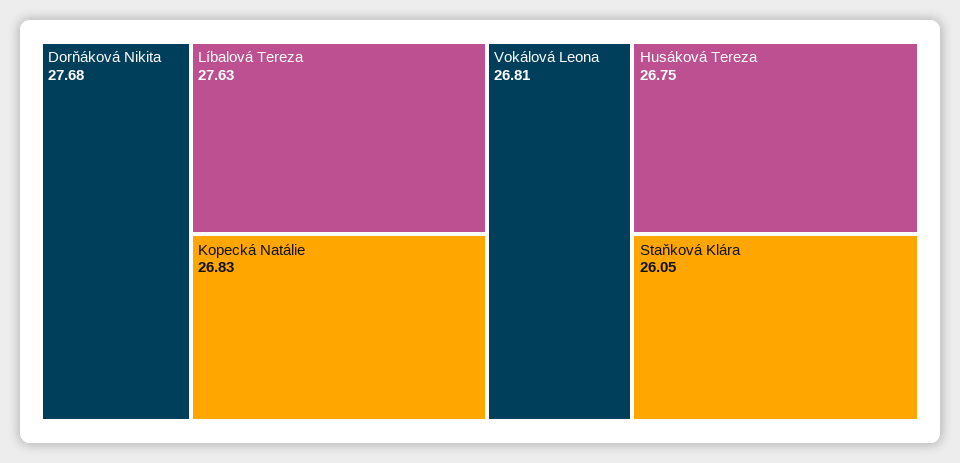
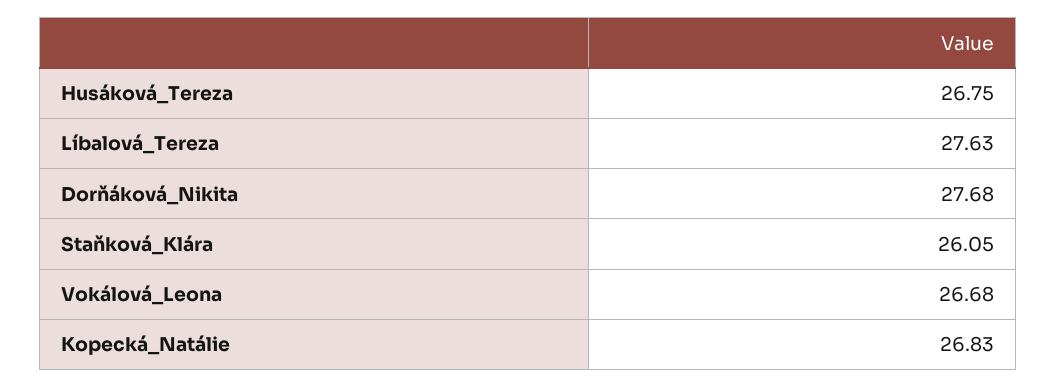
Vokálová Leona: 26.81 -> 26.68

